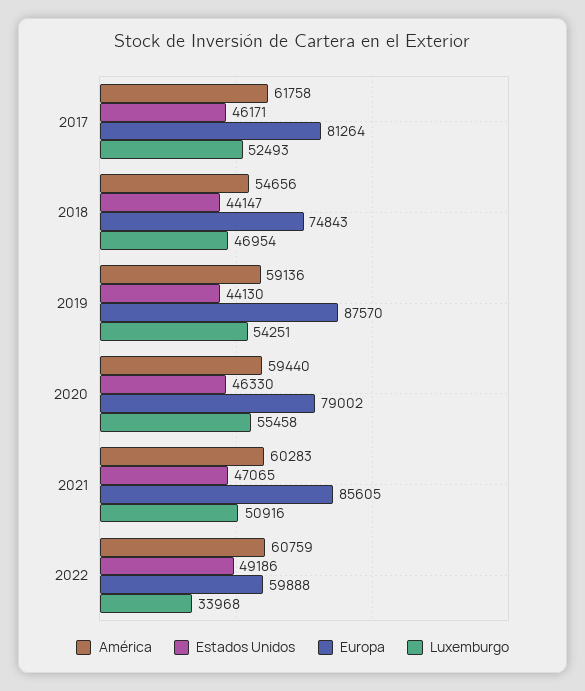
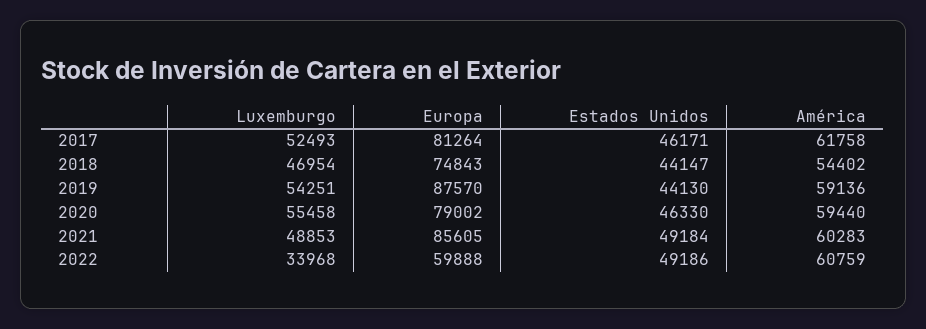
América, 2018: 54656 -> 54402
Estados Unidos, 2021: 47065 -> 49184
Luxemburgo, 2021: 50916 -> 48853

